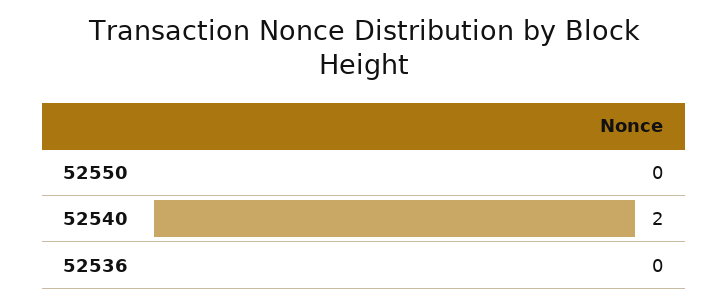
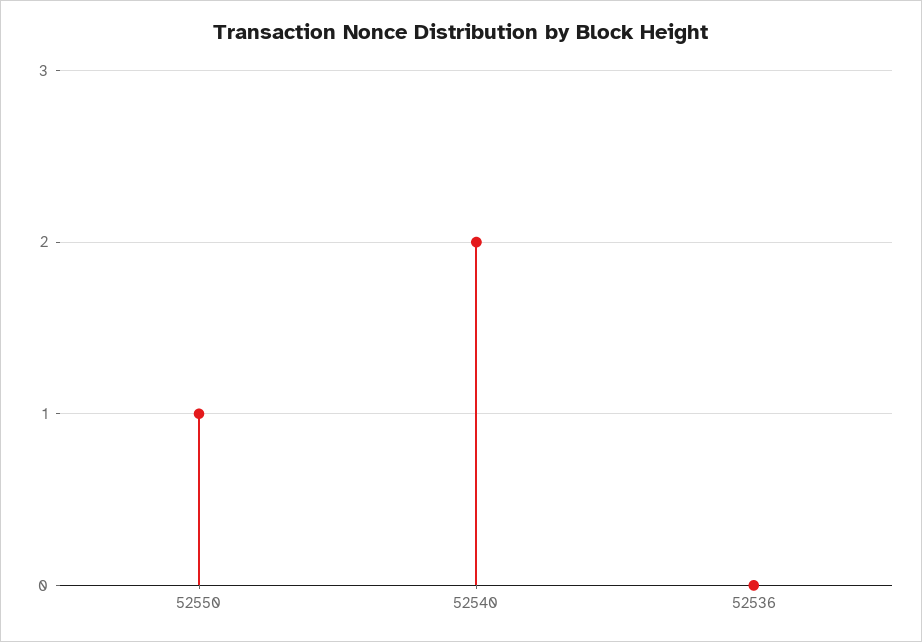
52550: 0 -> 1

